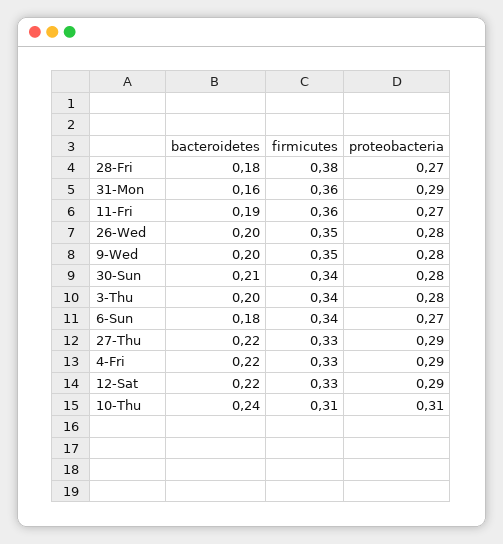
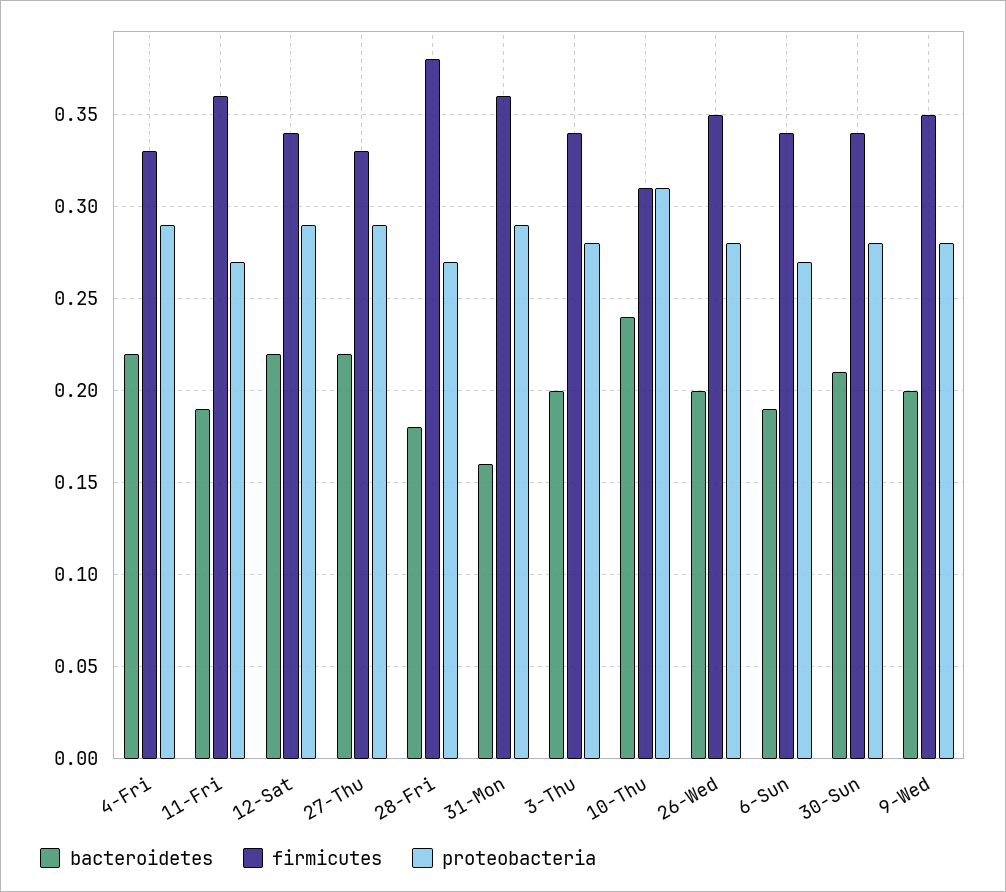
bacteroidetes, 6-Sun: 0.18 -> 0.19
firmicutes, 12-Sat: 0.33 -> 0.34

